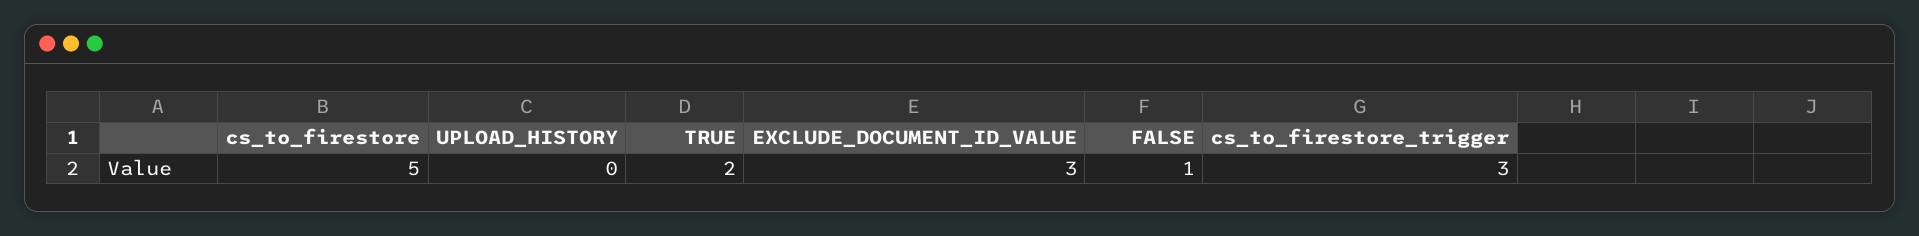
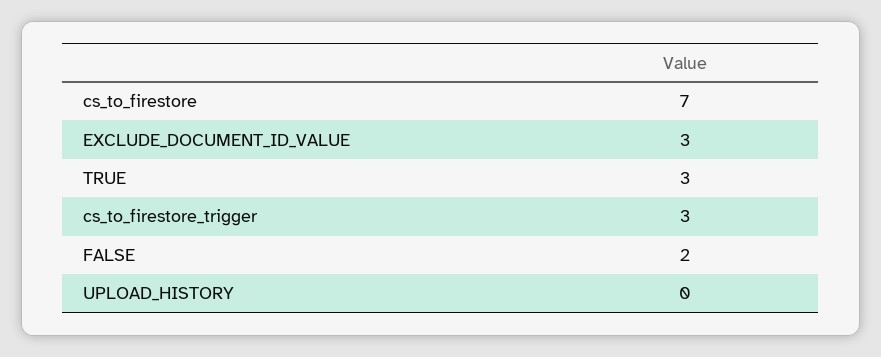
cs_to_firestore: 5 -> 7
TRUE: 2 -> 3
FALSE: 1 -> 2

